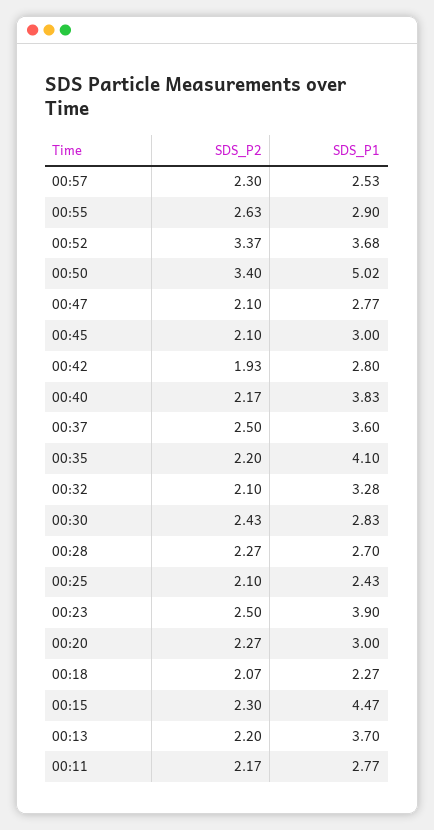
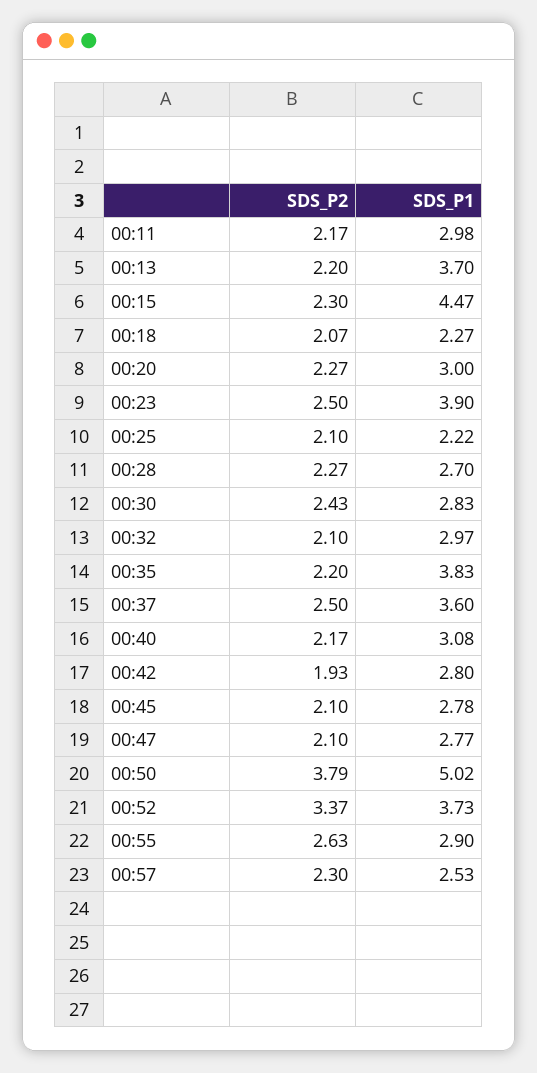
SDS_P1, 00:52: 3.68 -> 3.73
SDS_P2, 00:50: 3.4 -> 3.79
SDS_P1, 00:45: 3 -> 2.78
SDS_P1, 00:40: 3.83 -> 3.08
SDS_P1, 00:35: 4.1 -> 3.83
SDS_P1, 00:32: 3.28 -> 2.97
SDS_P1, 00:25: 2.43 -> 2.22
SDS_P1, 00:11: 2.77 -> 2.98

